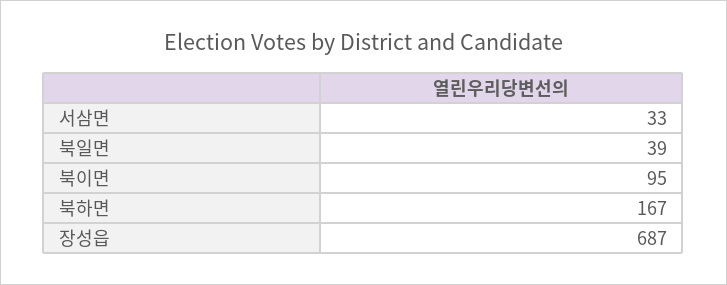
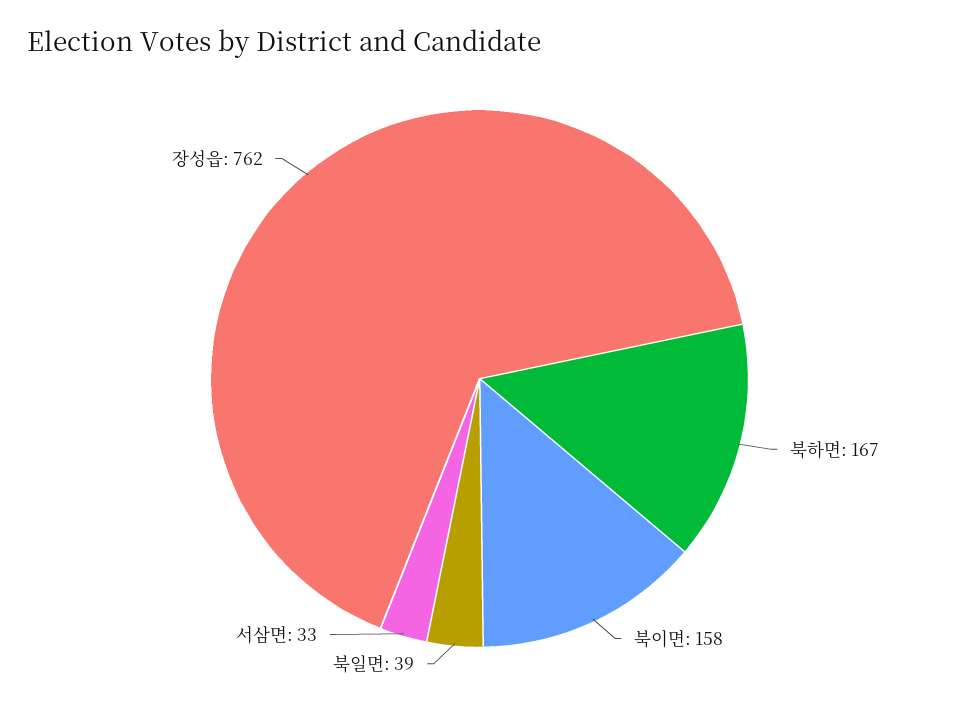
북이면: 95 -> 158
장성읍: 687 -> 762

